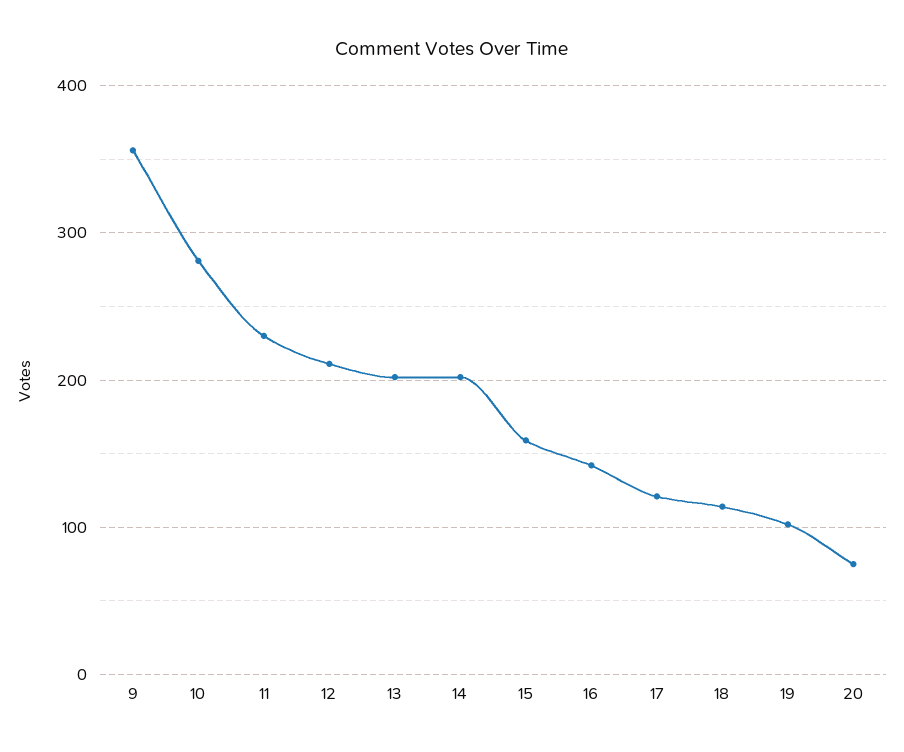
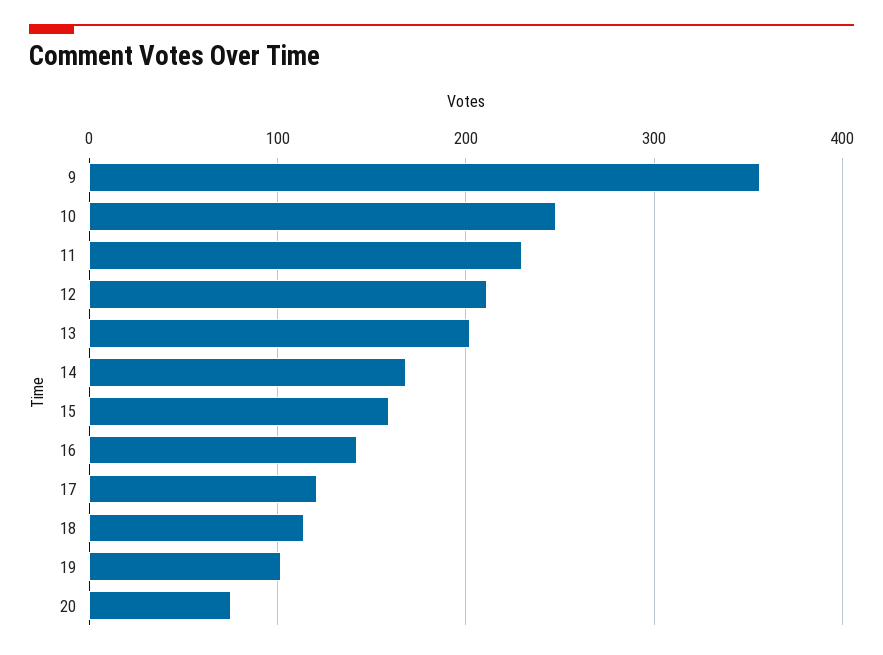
10: 280 -> 250
14: 200 -> 170

